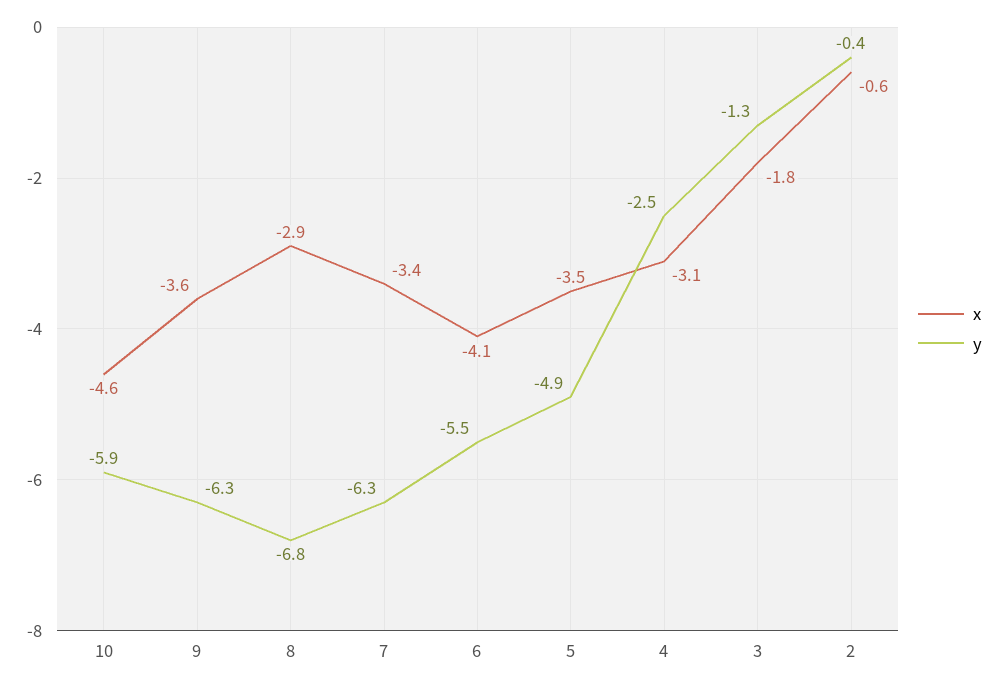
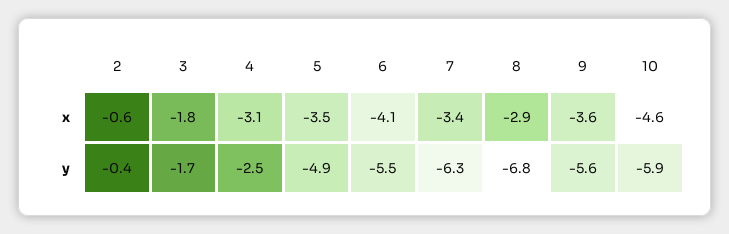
y, 9: -6.3 -> -5.6
y, 3: -1.3 -> -1.7

